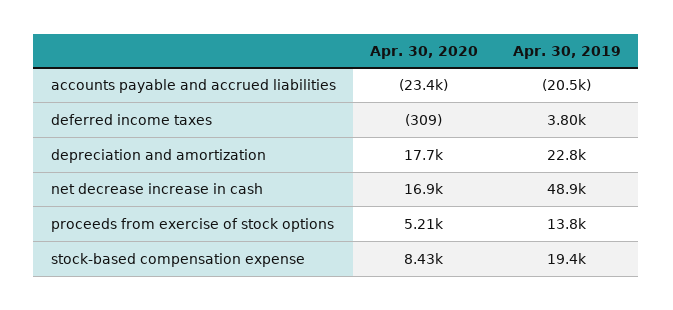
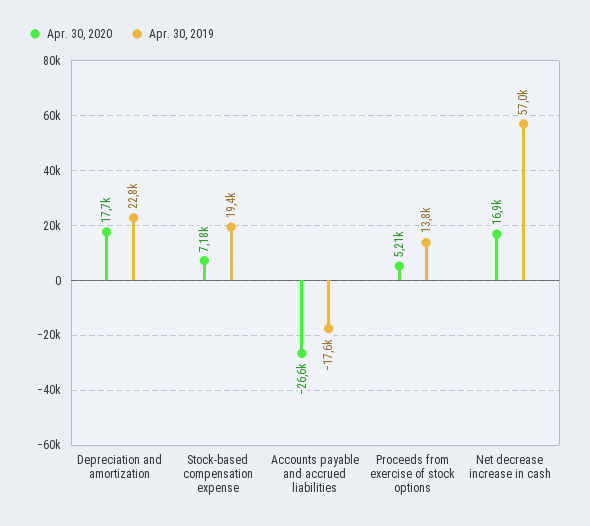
Apr. 30, 2020, accounts payable and accrued liabilities: -23400 -> -26600
Apr. 30, 2019, accounts payable and accrued liabilities: -20500 -> -17600
Apr. 30, 2020, deferred income taxes: -309 -> none
Apr. 30, 2019, deferred income taxes: 3800 -> none
Apr. 30, 2019, net decrease increase in cash: 48900 -> 57000
Apr. 30, 2020, stock-based compensation expense: 8430 -> 7180

